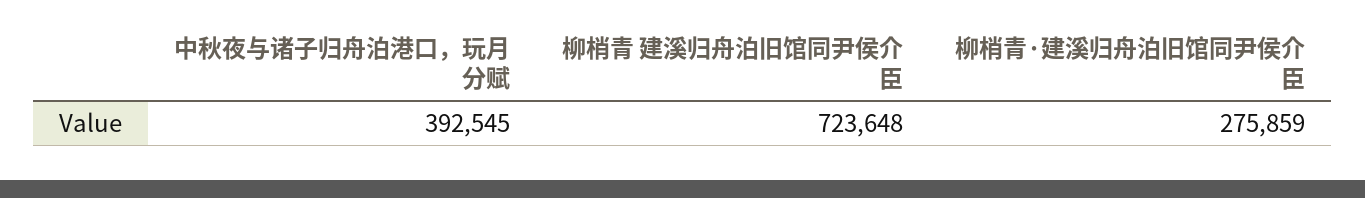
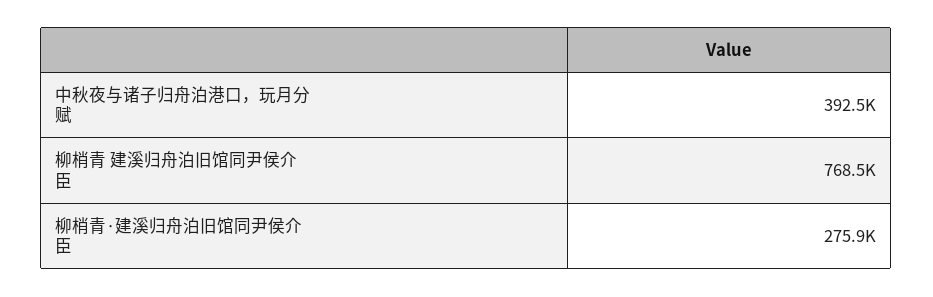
柳梢青 建溪归舟泊旧馆同尹侯介臣: 723648 -> 768500

